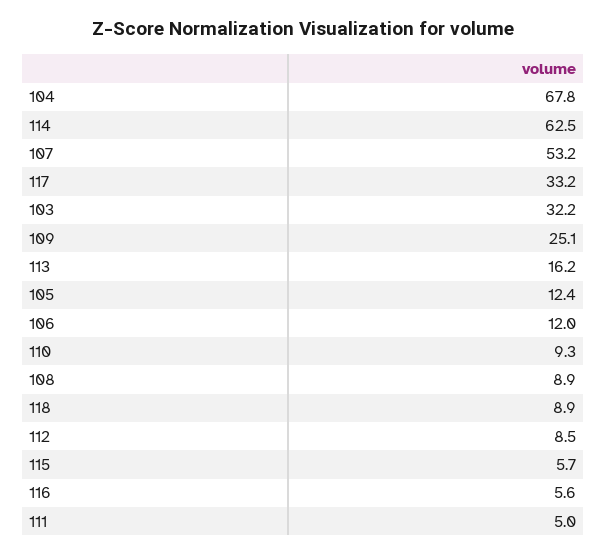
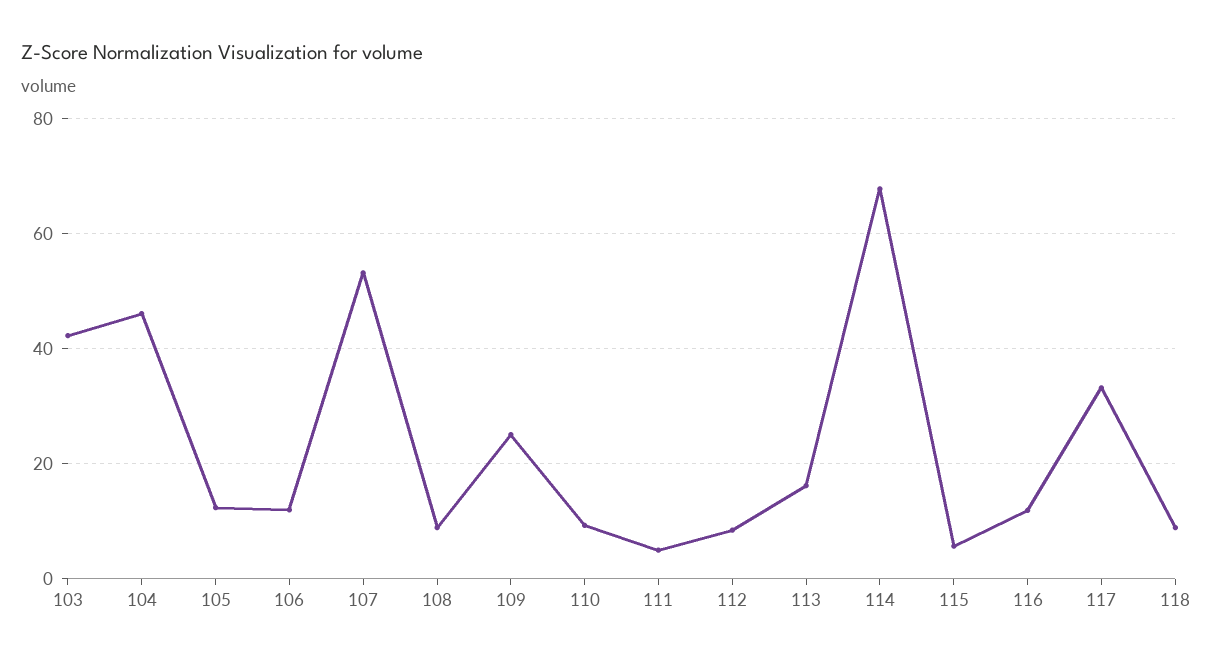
104: 67.8 -> 46
114: 62.5 -> 68
103: 32.2 -> 42
116: 5.6 -> 12

